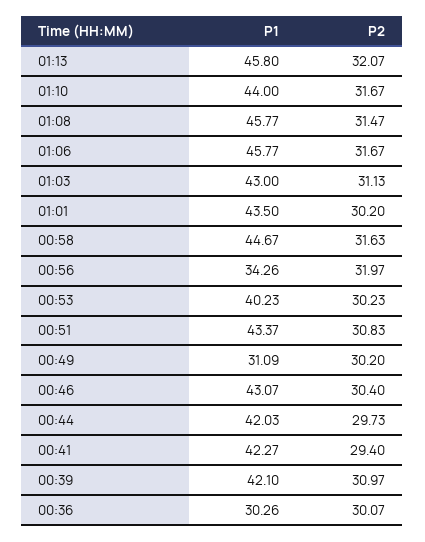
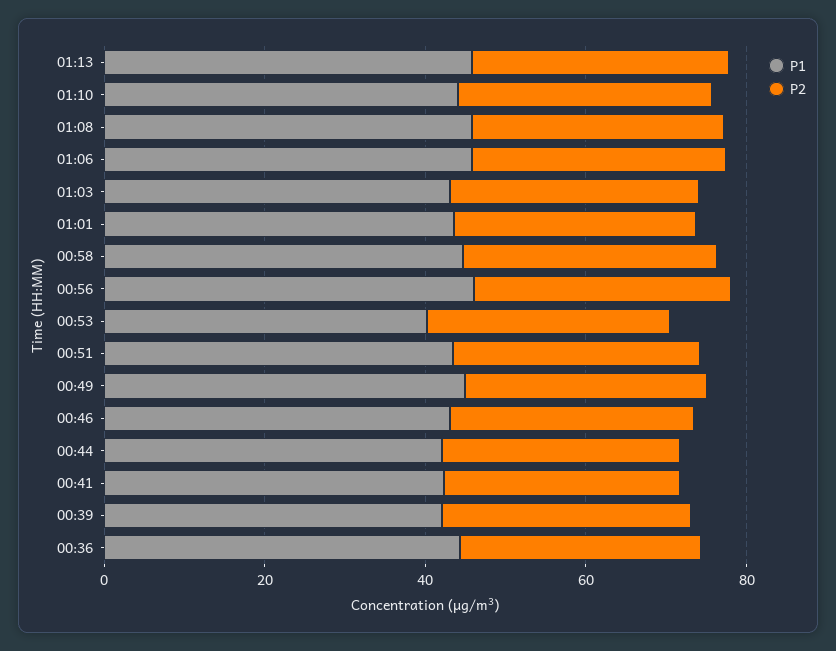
P1, 00:56: 34.26 -> 45
P1, 00:49: 31.09 -> 45
P1, 00:36: 30.26 -> 45

